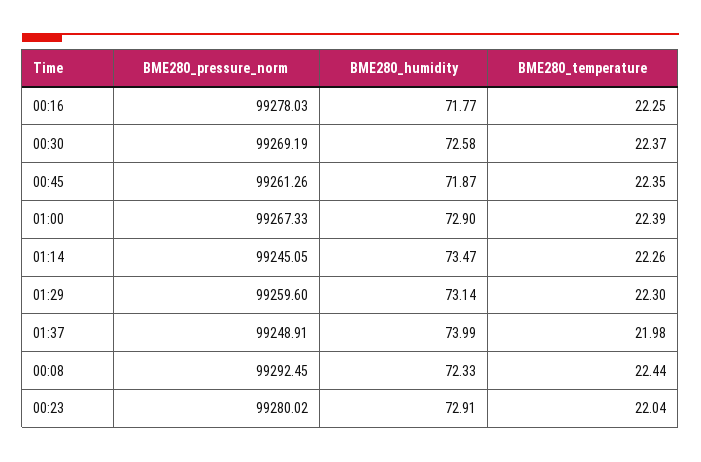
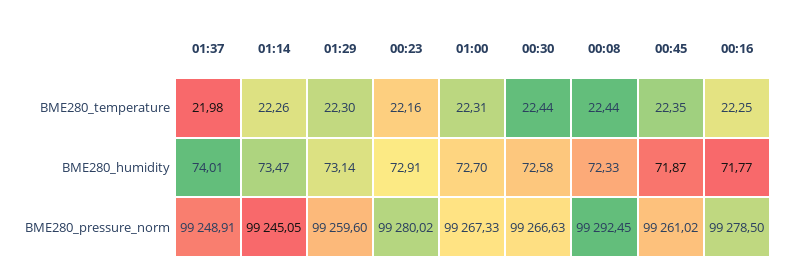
BME280_pressure_norm, 00:16: 99278.03 -> 99278.5
BME280_pressure_norm, 00:30: 99269.19 -> 99266.63
BME280_temperature, 00:30: 22.37 -> 22.44
BME280_pressure_norm, 00:45: 99261.26 -> 99261.02
BME280_humidity, 01:00: 72.9 -> 72.7
BME280_temperature, 01:00: 22.39 -> 22.31
BME280_humidity, 01:37: 73.99 -> 74.01
BME280_temperature, 00:23: 22.04 -> 22.16

